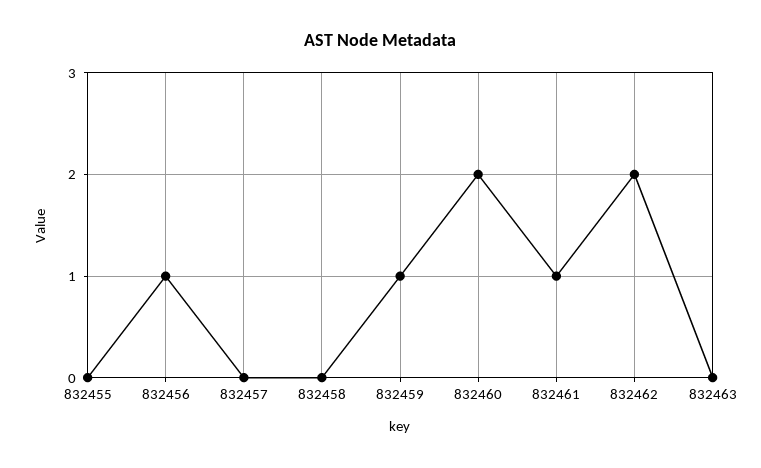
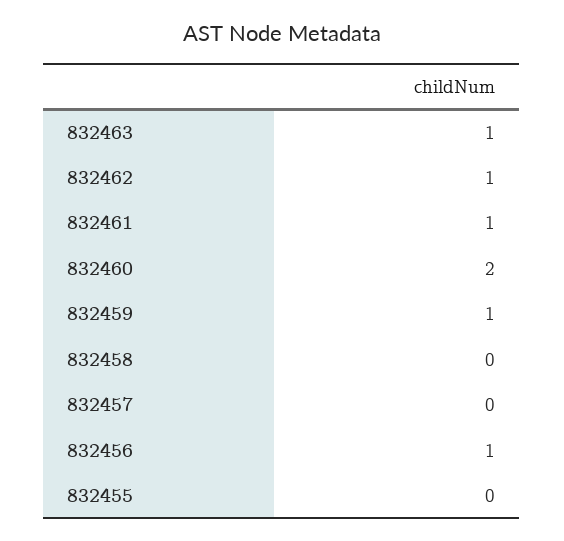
832462: 2 -> 1
832463: 0 -> 1

